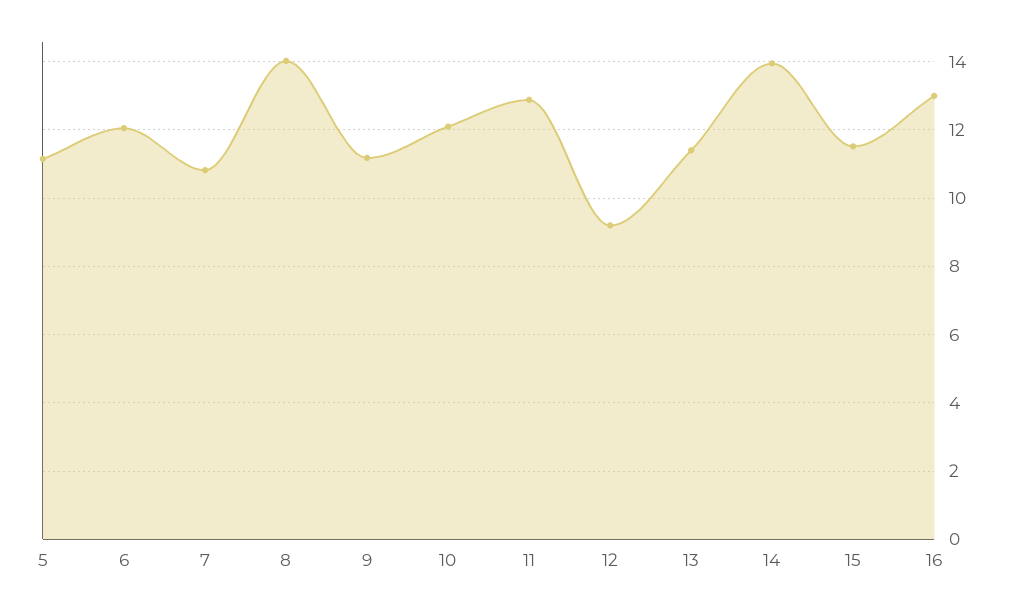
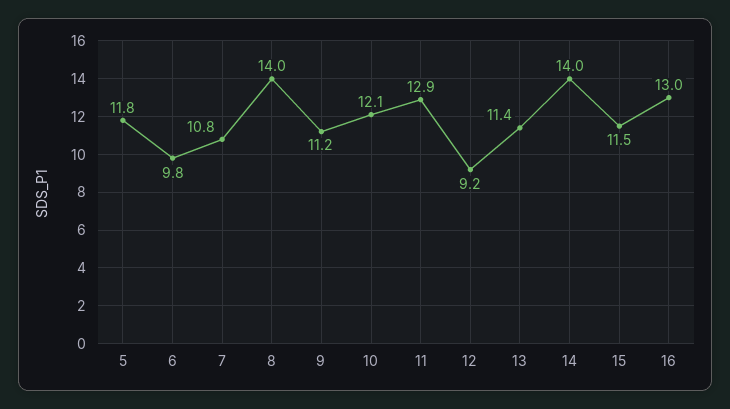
5: 11.2 -> 11.8
6: 12 -> 9.8

